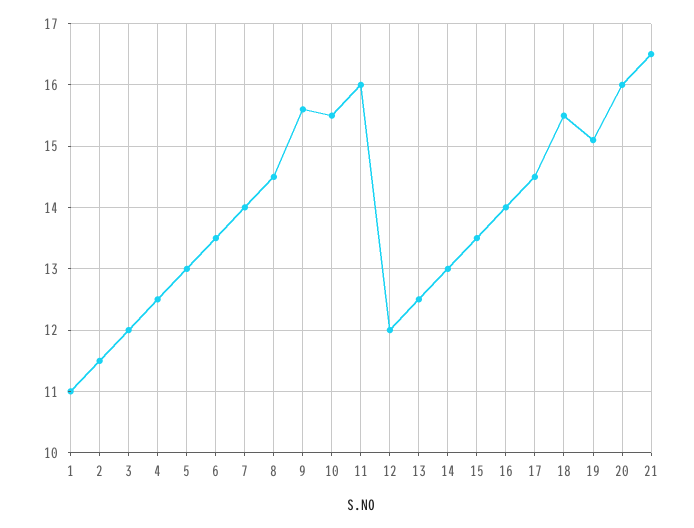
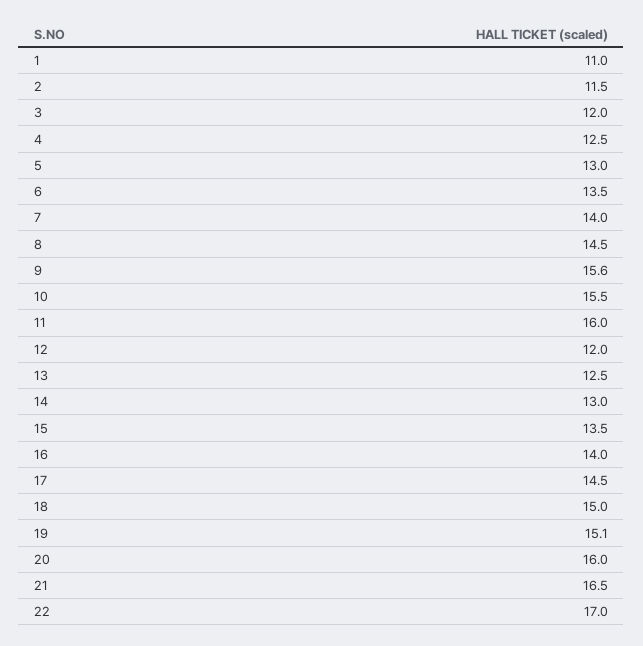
18: 15.5 -> 15
22: none -> 17

